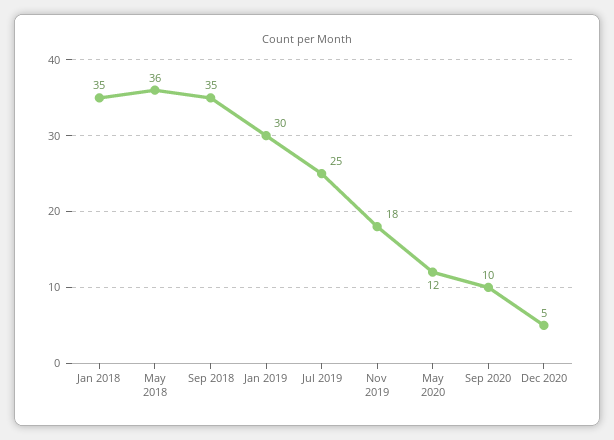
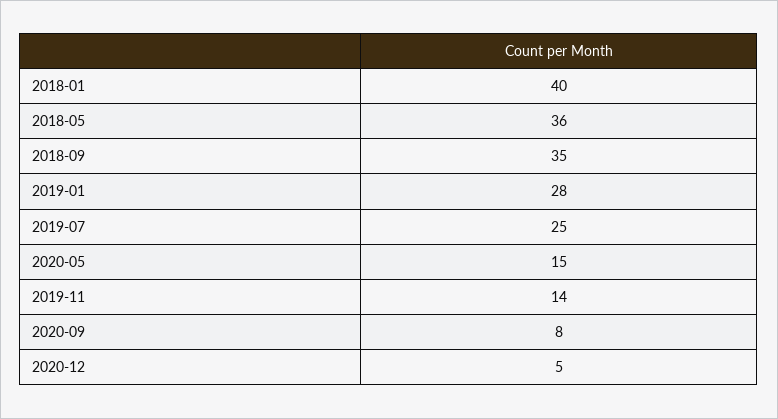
Jan 2018: 35 -> 40
Jan 2019: 30 -> 28
Nov 2019: 18 -> 14
May 2020: 12 -> 15
Sep 2020: 10 -> 8

